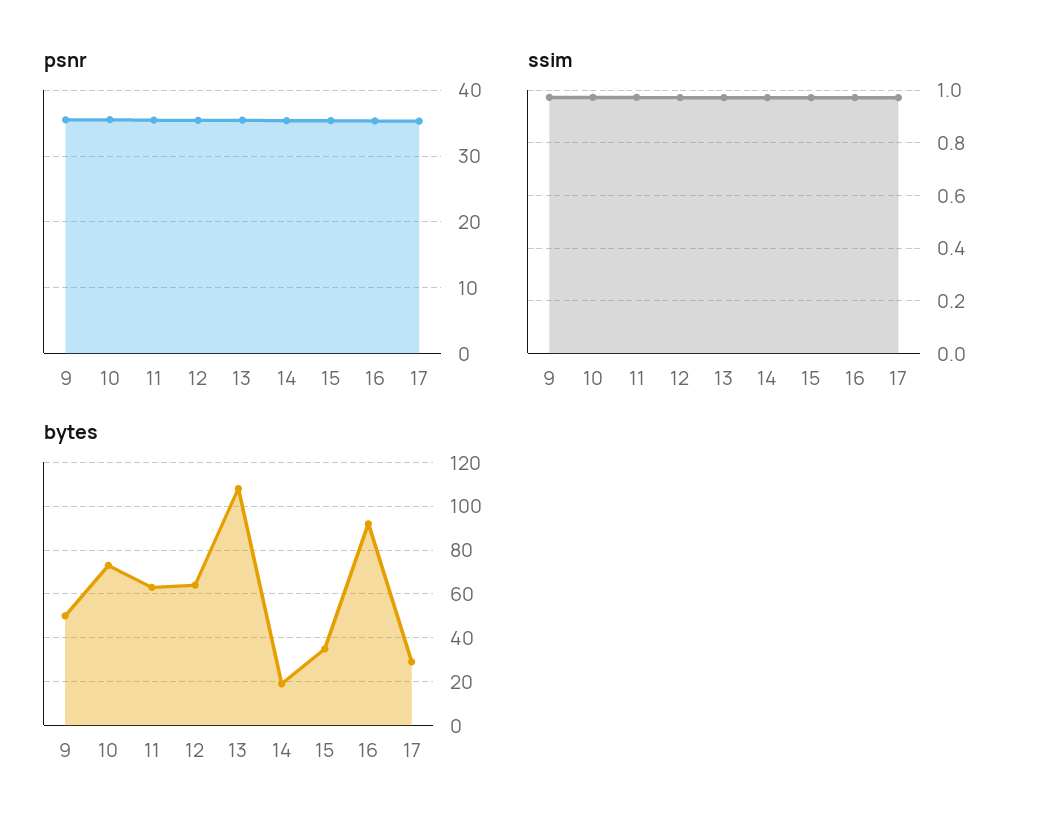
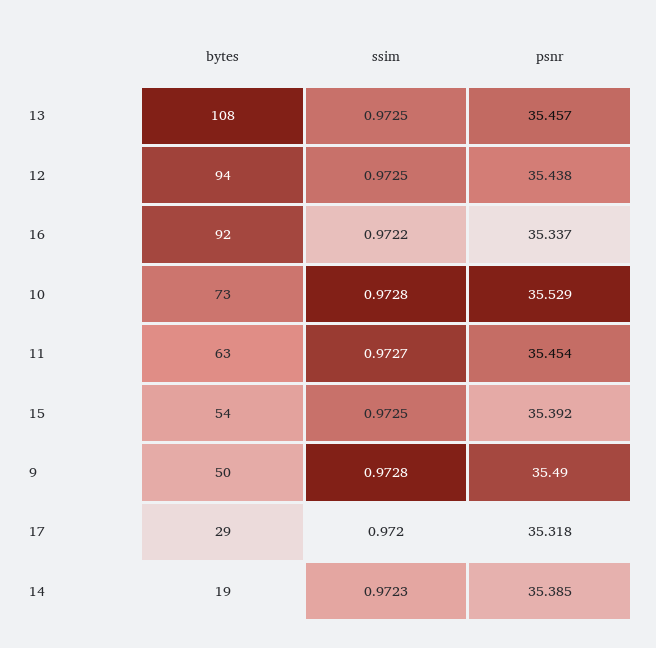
bytes, 12: 65 -> 94
bytes, 15: 35 -> 54

